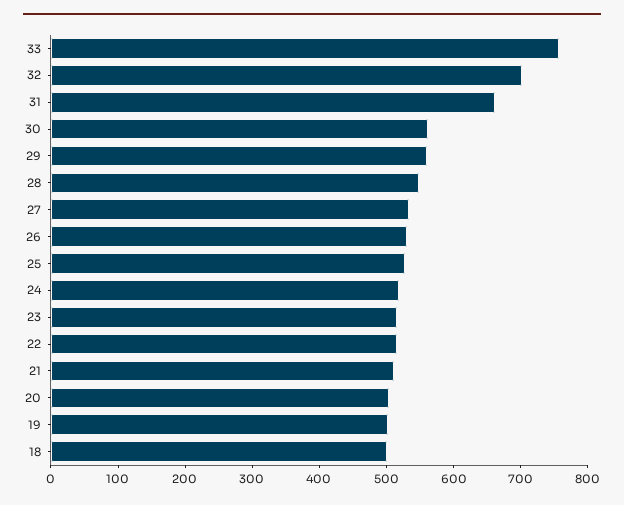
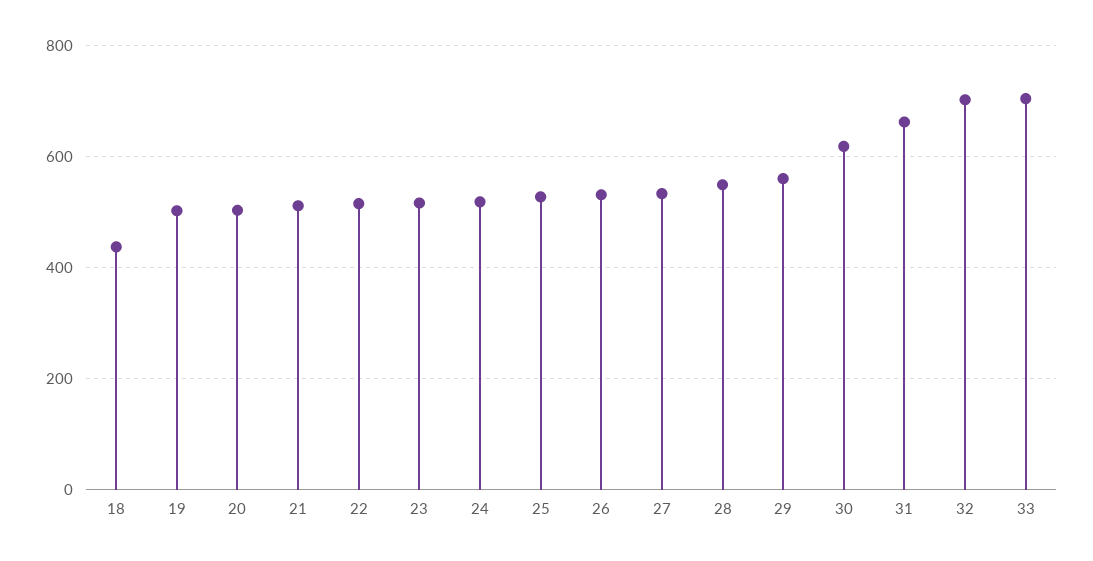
33: 760 -> 700
30: 560 -> 620
18: 500 -> 440

